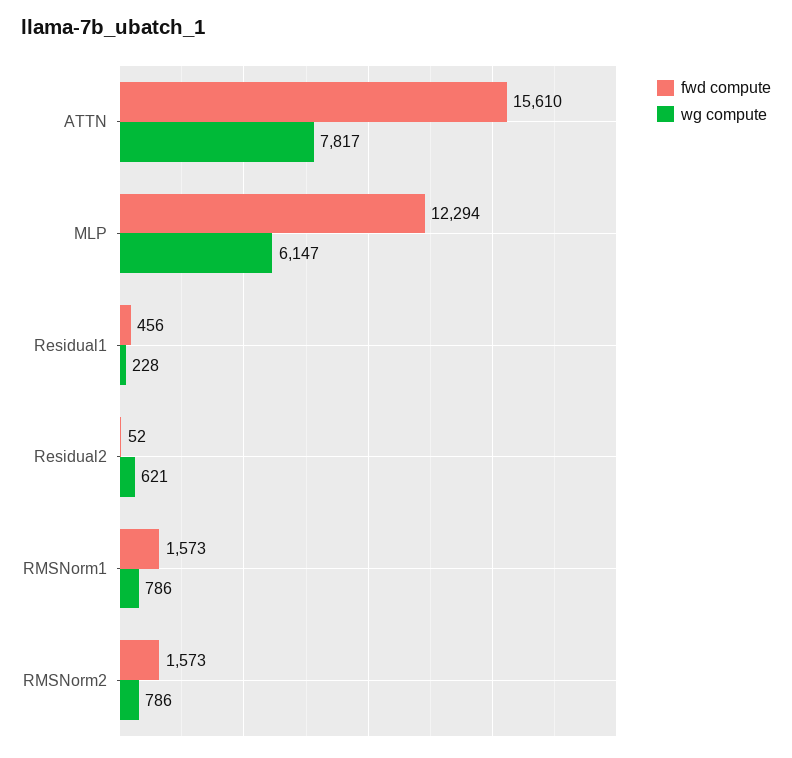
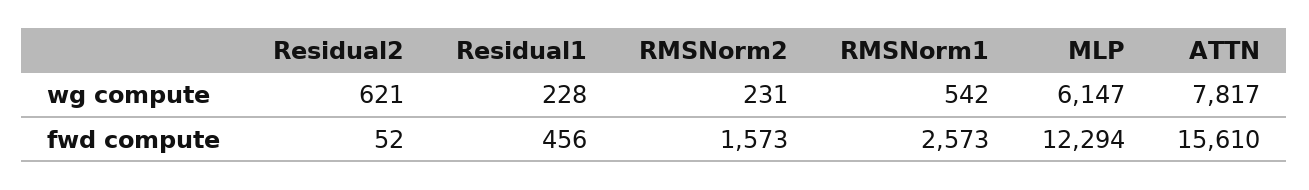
fwd compute, RMSNorm1: 1573 -> 2573
wg compute, RMSNorm1: 786 -> 542
wg compute, RMSNorm2: 786 -> 231

